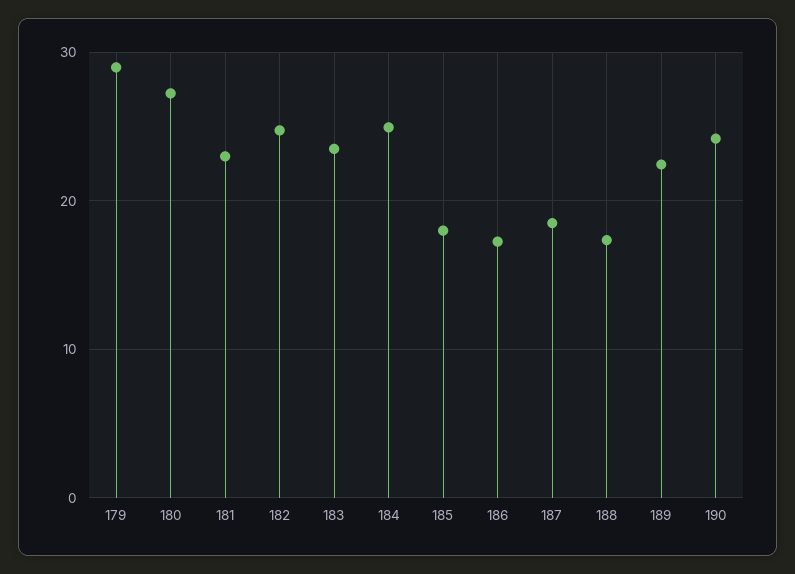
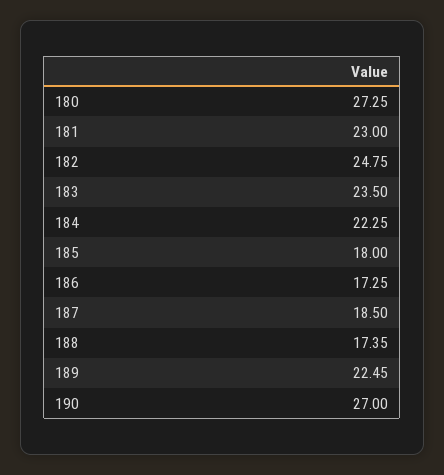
179: 29 -> none
184: 25 -> 22.25
190: 24 -> 27

